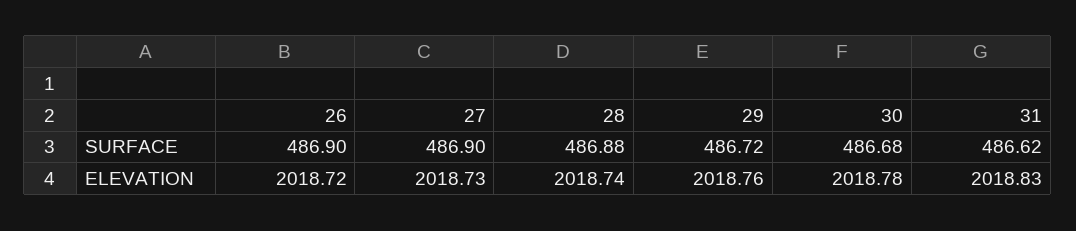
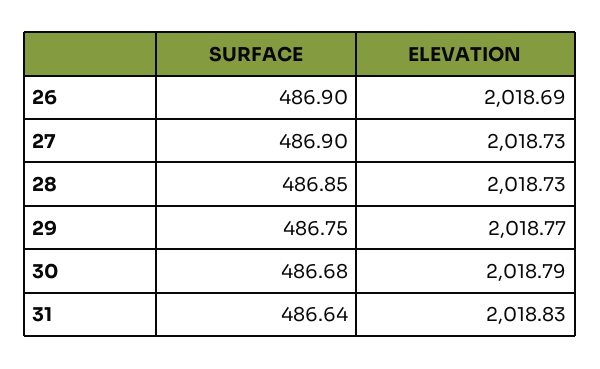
28, SURFACE: 486.88 -> 486.85
29, SURFACE: 486.72 -> 486.75
31, SURFACE: 486.62 -> 486.64
26, ELEVATION: 2018.72 -> 2018.69
28, ELEVATION: 2018.74 -> 2018.73
29, ELEVATION: 2018.76 -> 2018.77
30, ELEVATION: 2018.78 -> 2018.79

